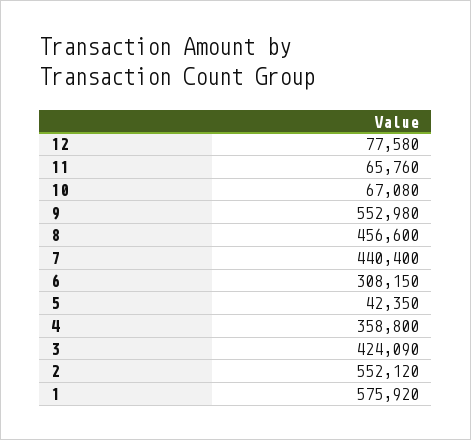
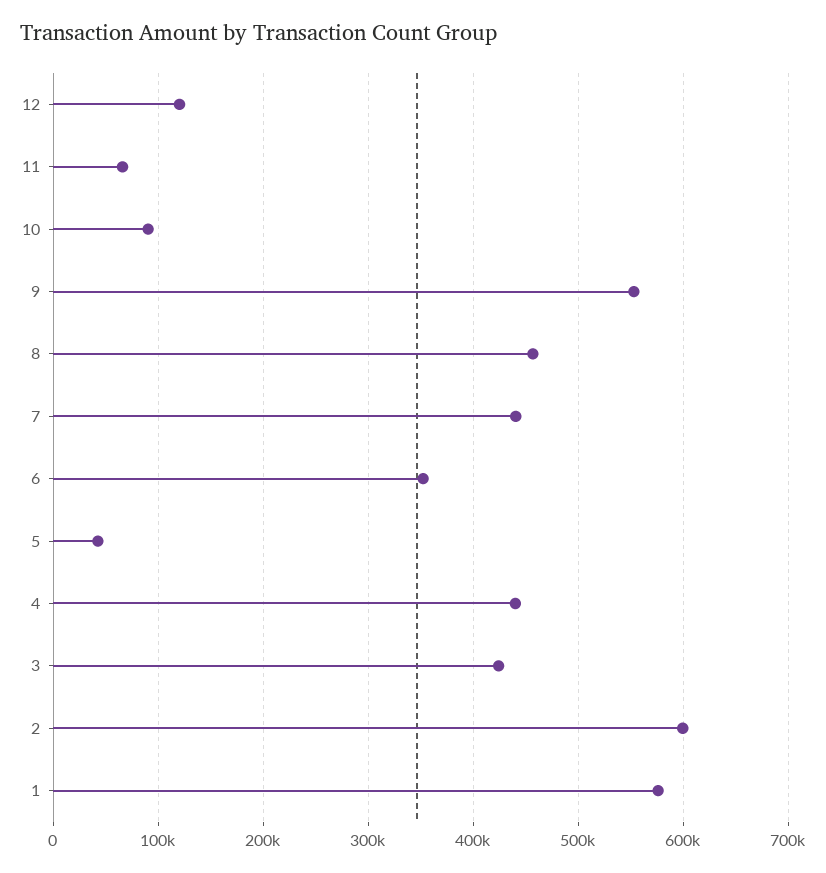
12: 77580 -> 120000
10: 67080 -> 90000
6: 308150 -> 350000
4: 358800 -> 440000
2: 552120 -> 600000

